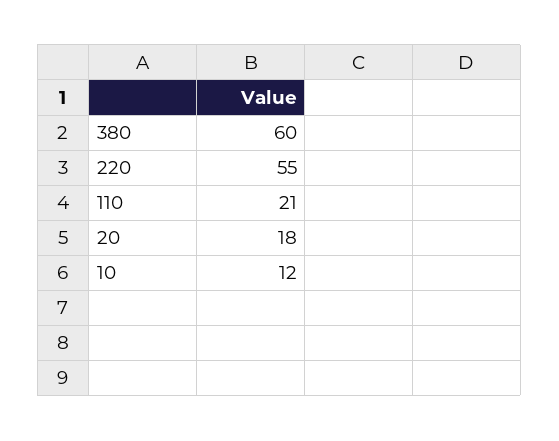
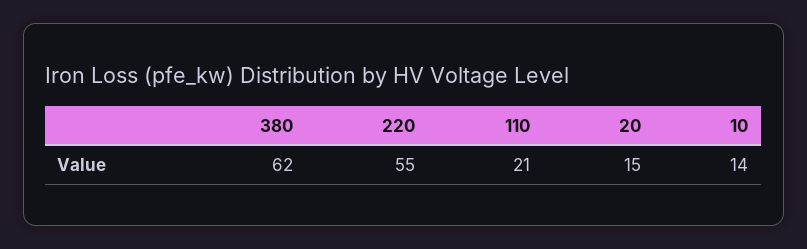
380: 60 -> 62
20: 18 -> 15
10: 12 -> 14

